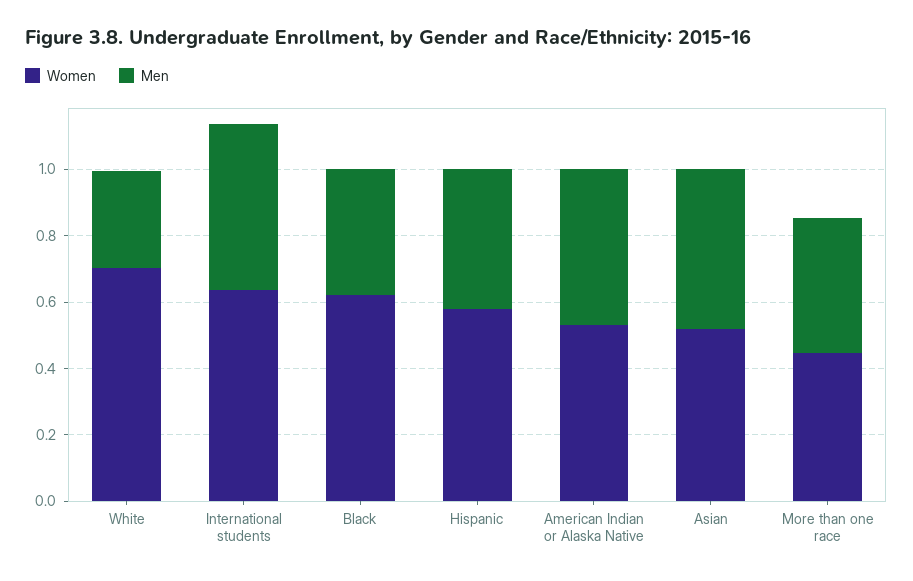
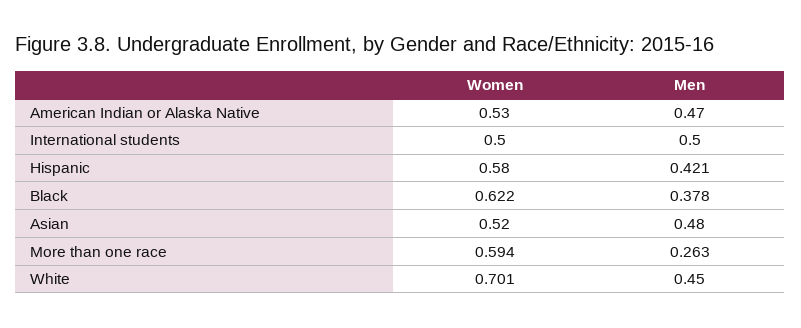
Men, White: 0.3 -> 0.45
Women, International students: 0.65 -> 0.5
Women, More than one race: 0.45 -> 0.594
Men, More than one race: 0.4 -> 0.263

